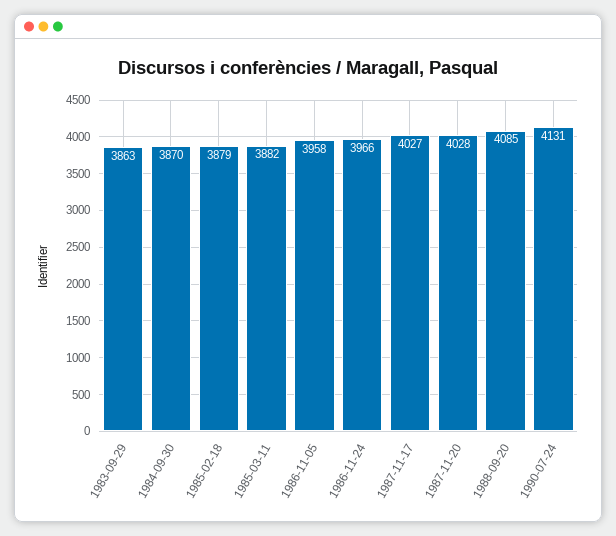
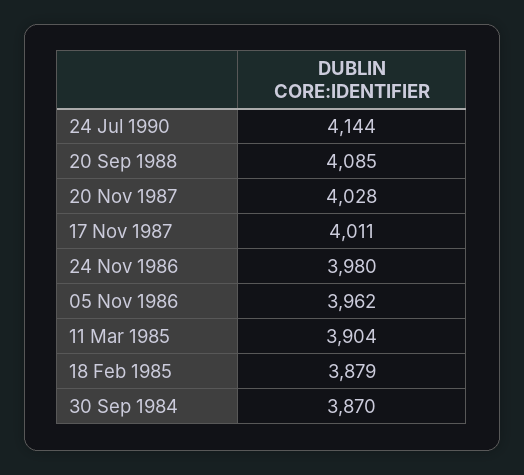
1983-09-29: 3863 -> none
1985-03-11: 3882 -> 3904
1986-11-05: 3958 -> 3962
1986-11-24: 3966 -> 3980
1987-11-17: 4027 -> 4011
1990-07-24: 4131 -> 4144

